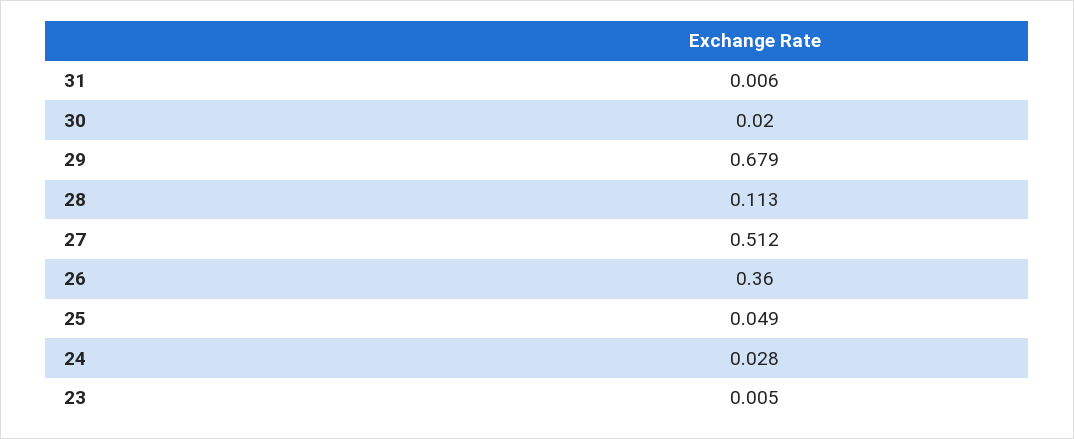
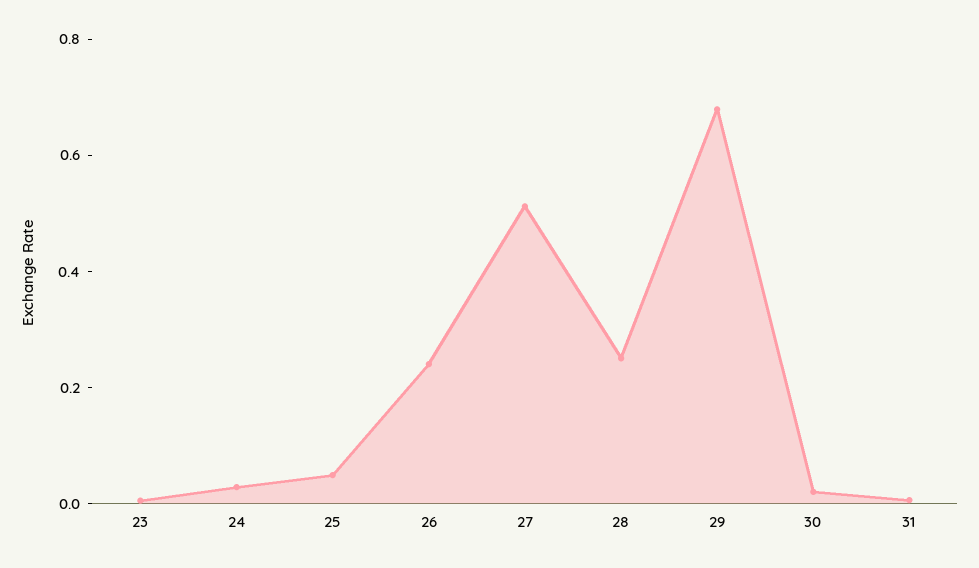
28: 0.113 -> 0.25
26: 0.36 -> 0.25

